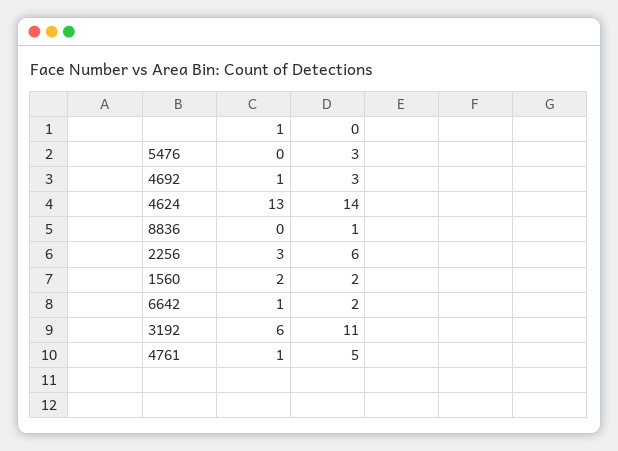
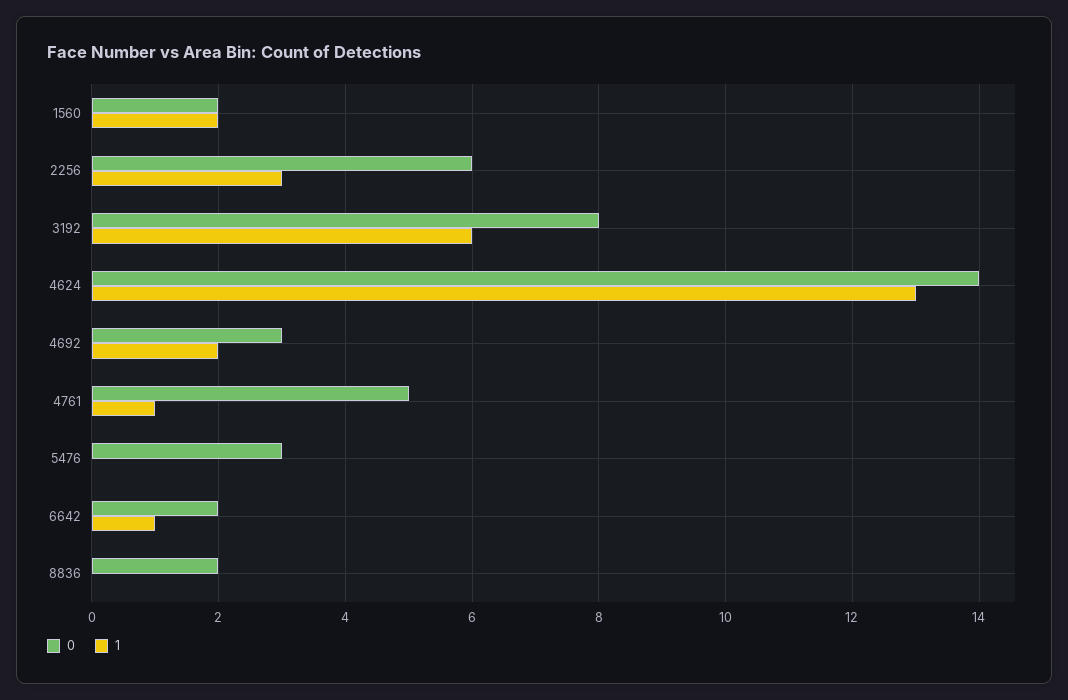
1, 4692: 1 -> 2
0, 8836: 1 -> 2
0, 3192: 11 -> 8

